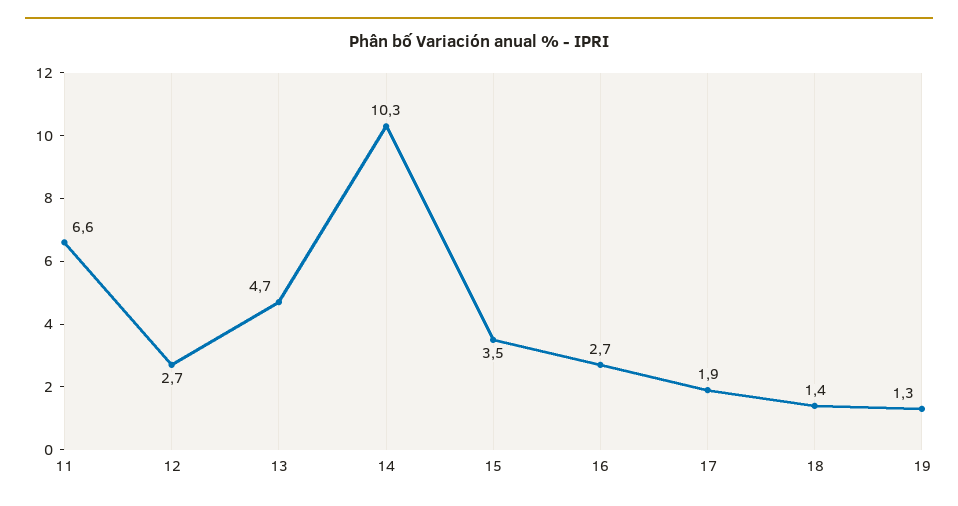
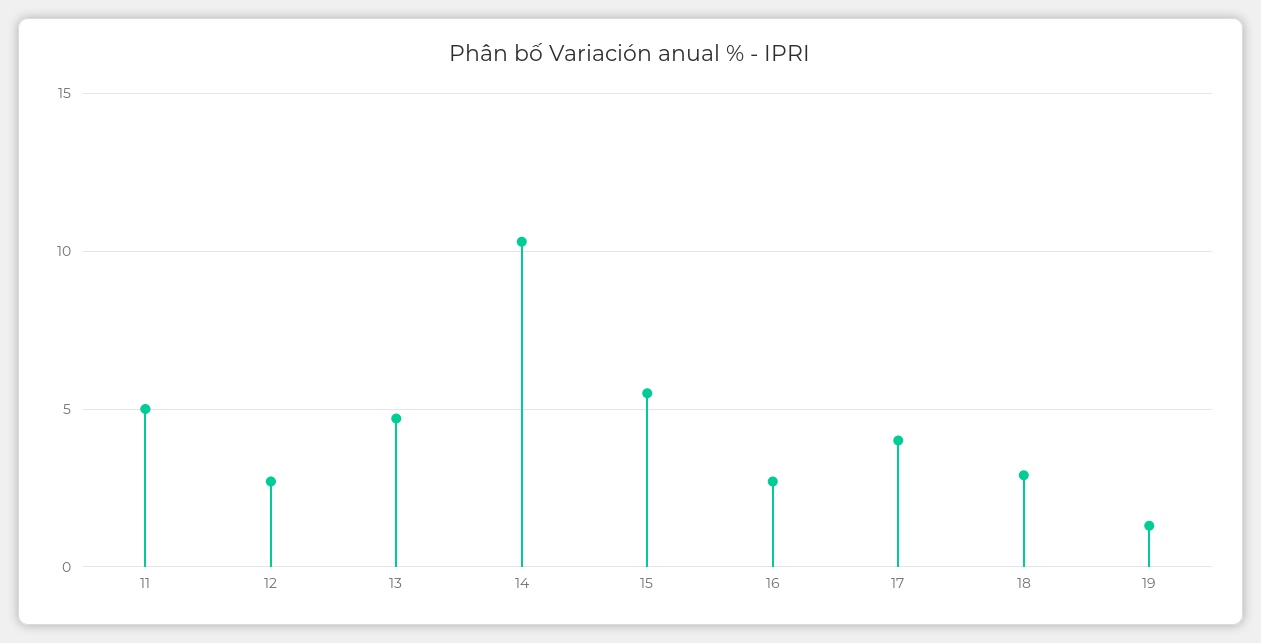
11: 6.6 -> 5
15: 3.5 -> 5.5
17: 1.9 -> 4
18: 1.4 -> 3

